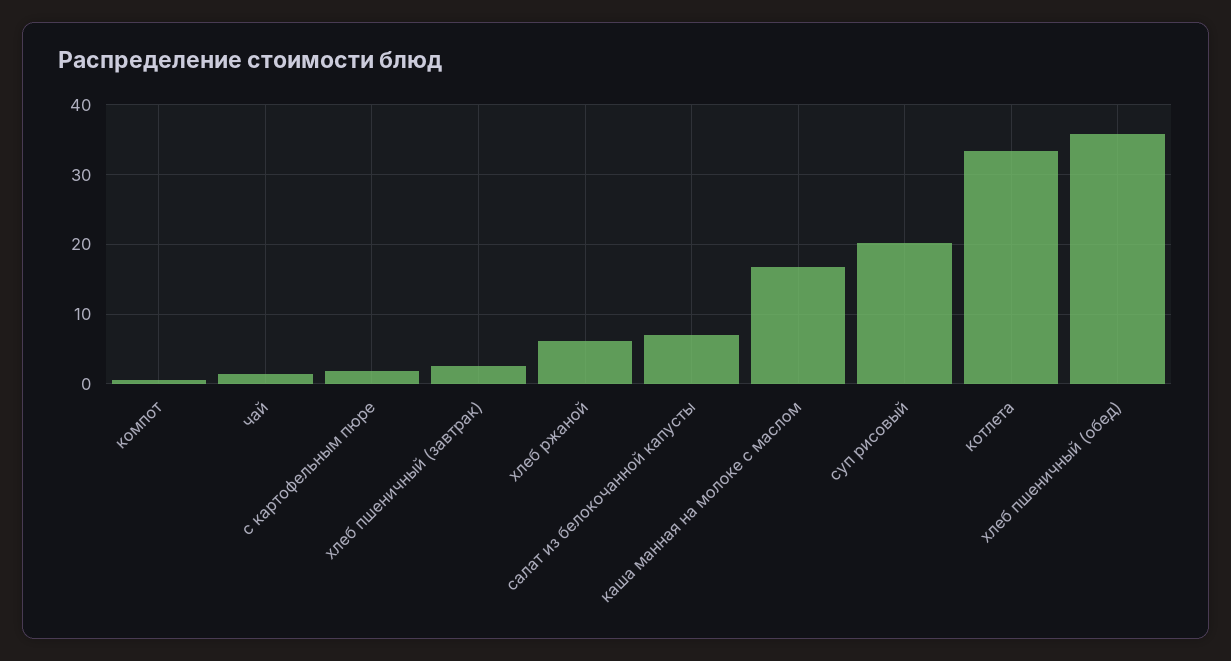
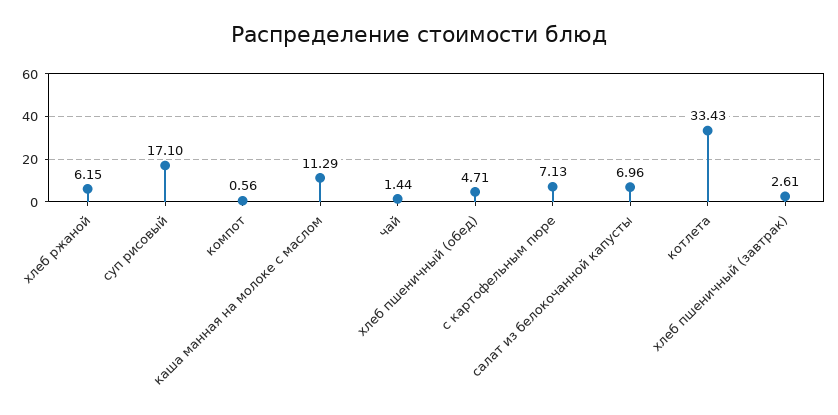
с картофельным пюре: 2 -> 7.13
каша манная на молоке с маслом: 17 -> 11.29
суп рисовый: 20 -> 17.1
хлеб пшеничный (обед): 36 -> 4.71

